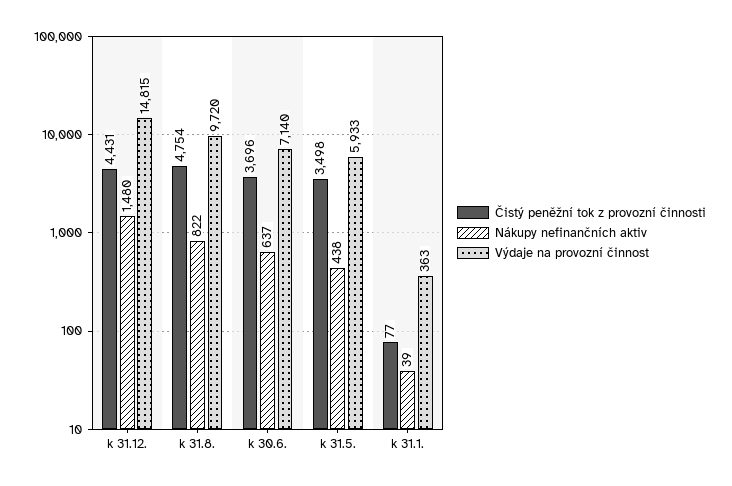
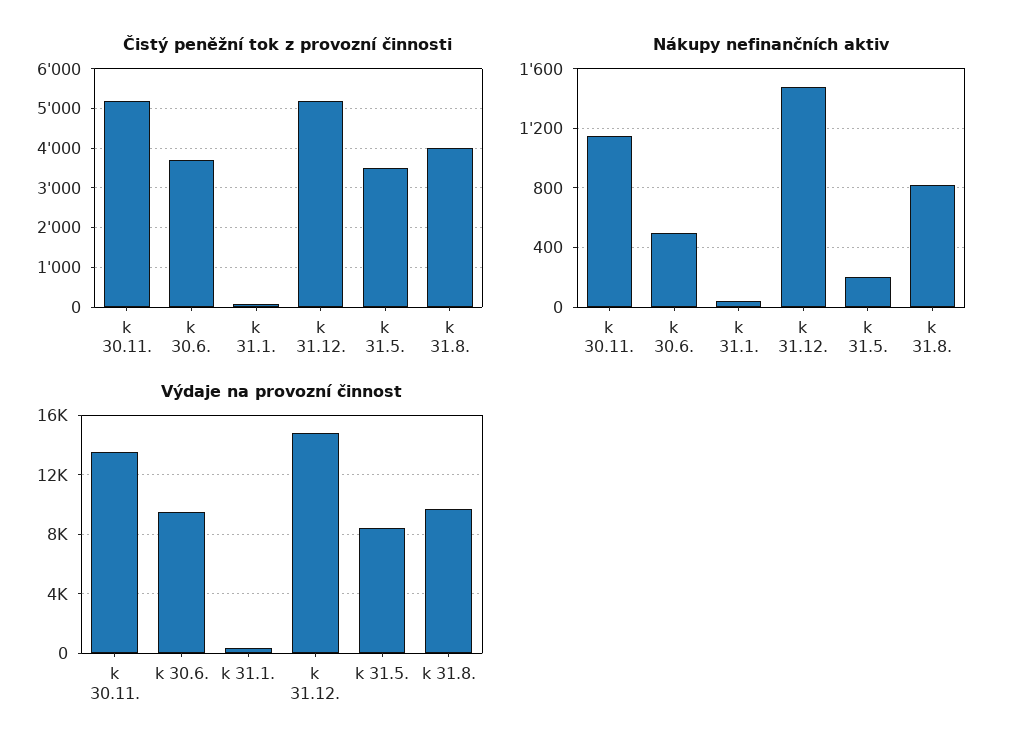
Čistý peněžní tok z provozní činnosti, k 31.12.: 4431 -> 5200
Čistý peněžní tok z provozní činnosti, k 31.8.: 4754 -> 4000
Nákupy nefinančních aktiv, k 30.6.: 637 -> 500
Výdaje na provozní činnost, k 30.6.: 7140 -> 9500
Nákupy nefinančních aktiv, k 31.5.: 438 -> 200
Výdaje na provozní činnost, k 31.5.: 5933 -> 8500
Čistý peněžní tok z provozní činnosti, k 30.11.: none -> 5200
Nákupy nefinančních aktiv, k 30.11.: none -> 1150
Výdaje na provozní činnost, k 30.11.: none -> 13500

